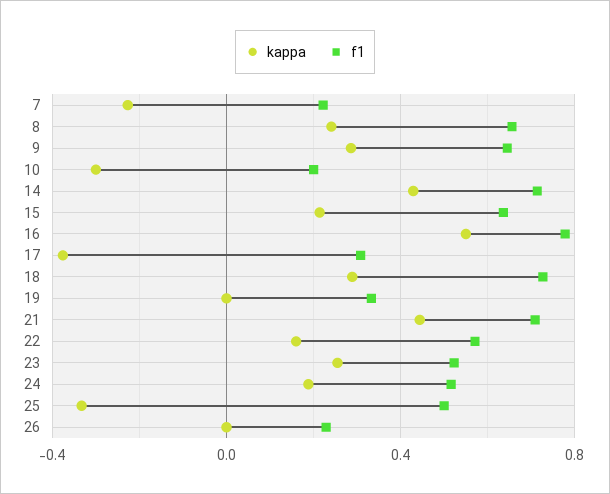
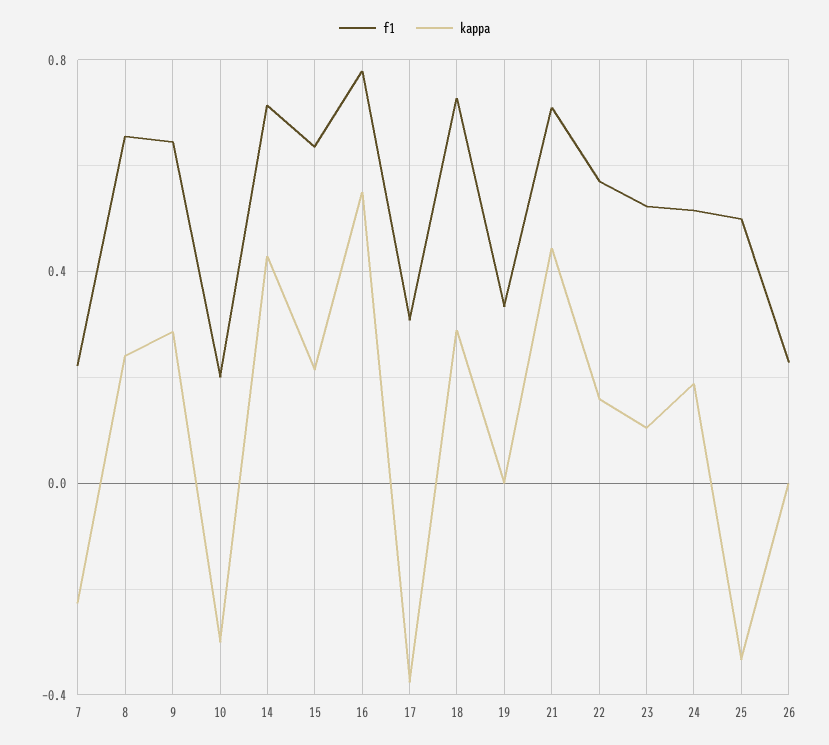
kappa, 23: 0.25 -> 0.1

